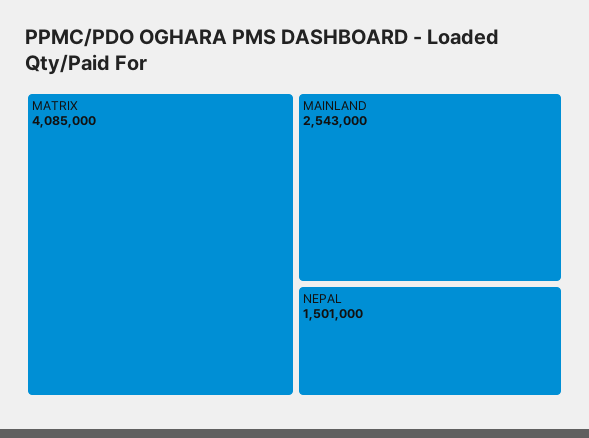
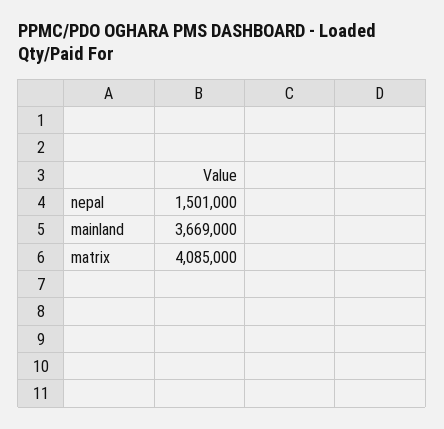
MAINLAND: 2543000 -> 3669000

